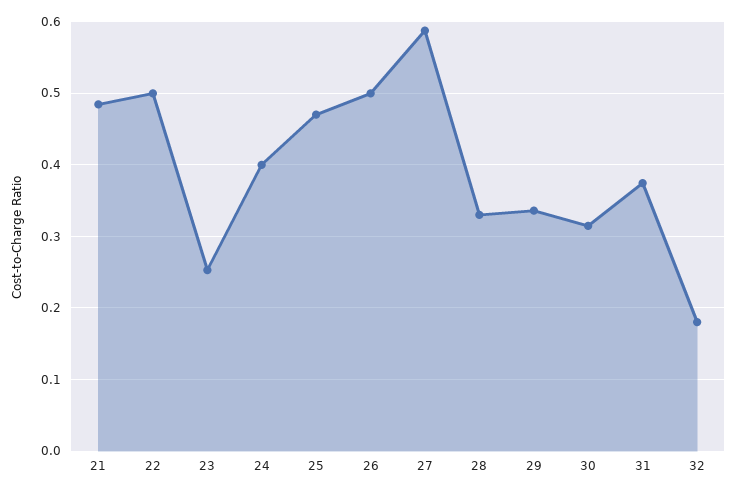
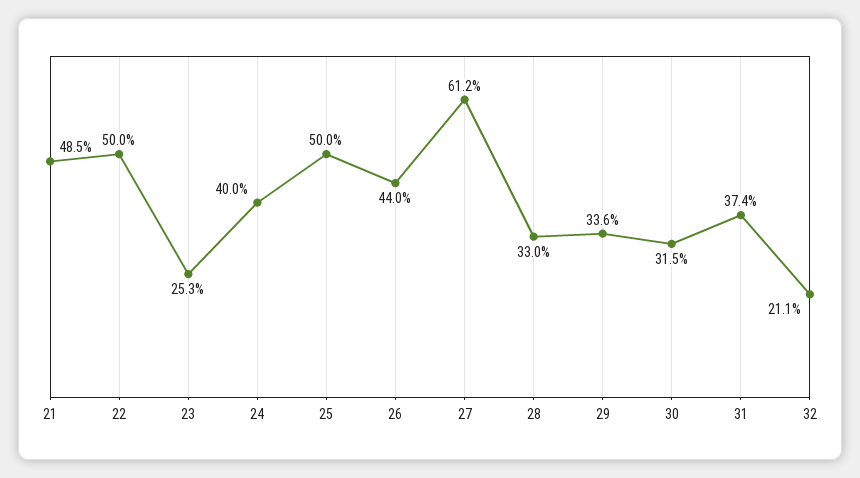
25: 0.47 -> 0.5
26: 0.5 -> 0.44
27: 0.59 -> 0.612
32: 0.18 -> 0.211

